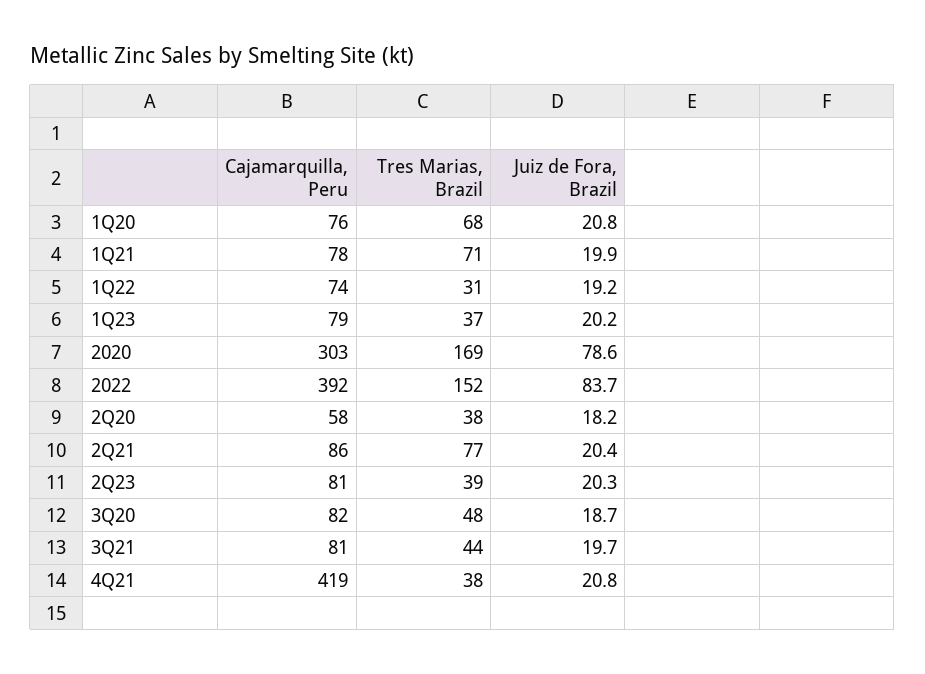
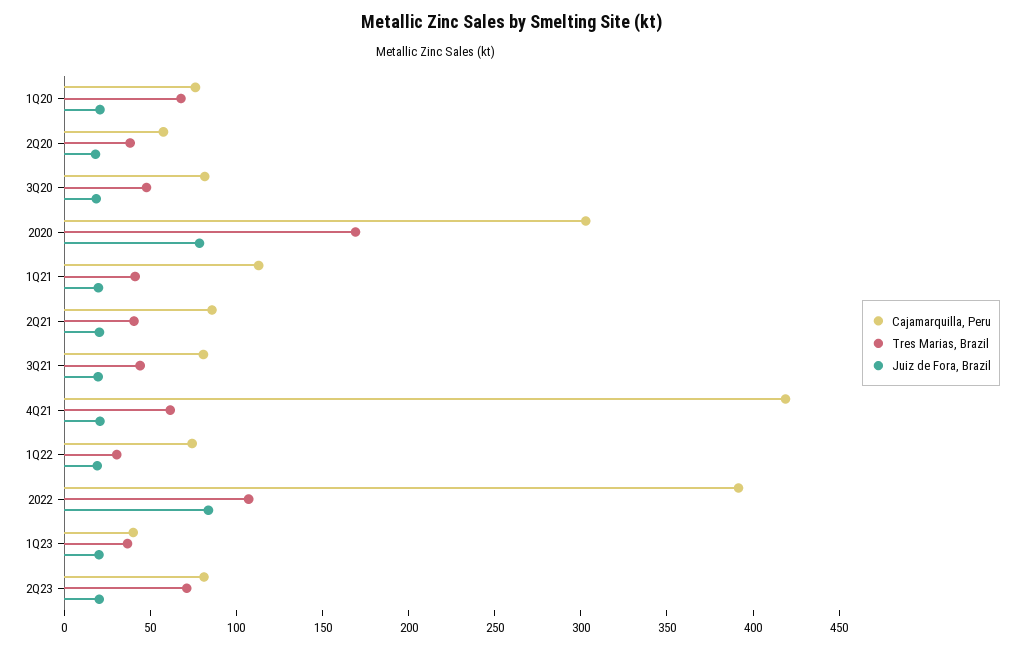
Cajamarquilla, Peru, 1Q21: 78 -> 110
Tres Marias, Brazil, 1Q21: 71 -> 40
Cajamarquilla, Peru, 1Q23: 79 -> 40
Tres Marias, Brazil, 2022: 152 -> 110
Tres Marias, Brazil, 2Q21: 77 -> 40
Tres Marias, Brazil, 2Q23: 39 -> 70
Tres Marias, Brazil, 4Q21: 38 -> 60

